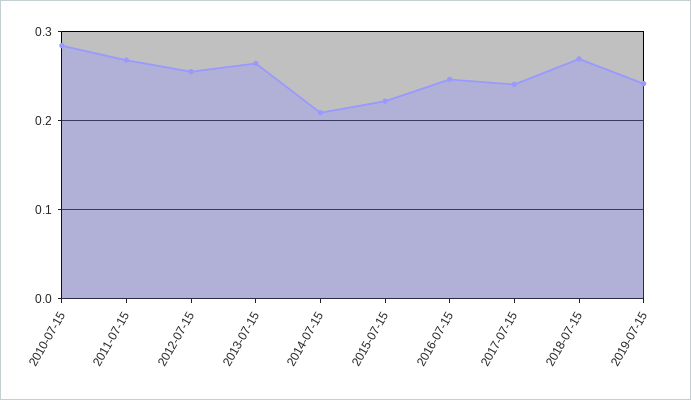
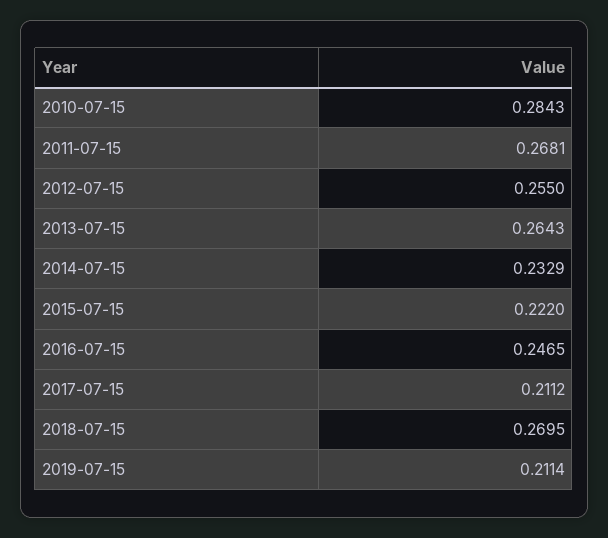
2014-07-15: 0.21 -> 0.2329
2017-07-15: 0.24 -> 0.2112
2019-07-15: 0.24 -> 0.2114

